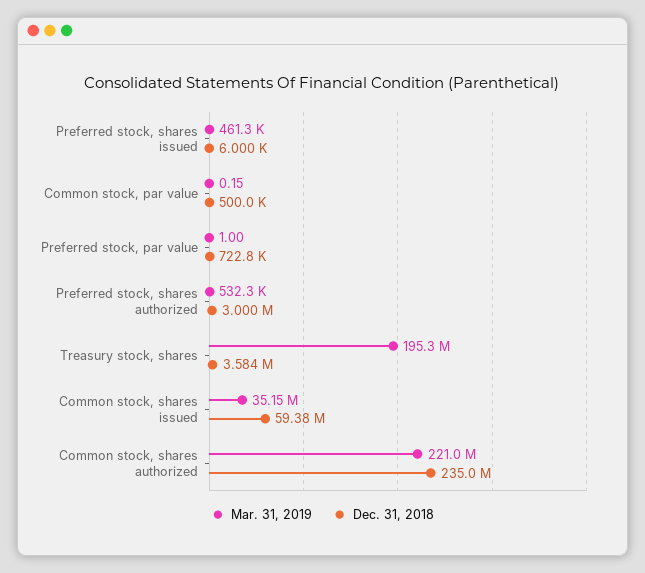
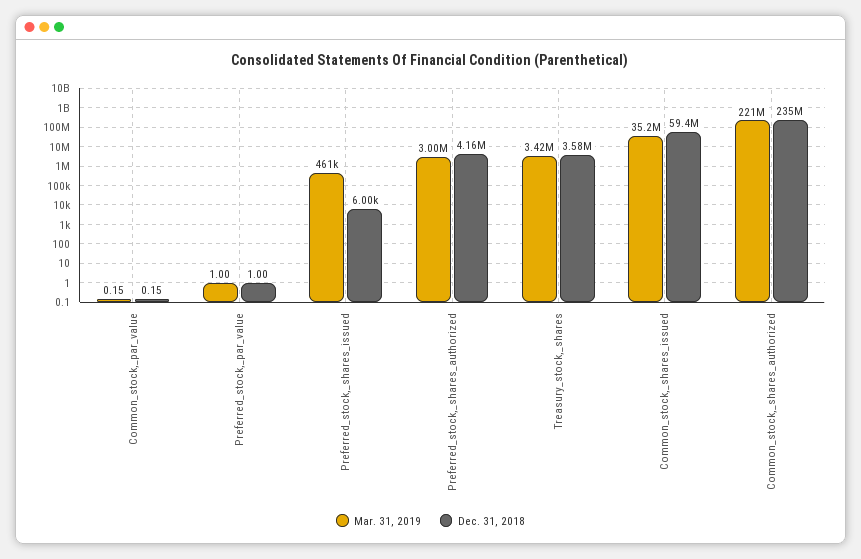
Dec. 31, 2018, Common stock, par value: 500000 -> 0.15
Dec. 31, 2018, Preferred stock, par value: 722800 -> 1
Mar. 31, 2019, Preferred stock, shares authorized: 532300 -> 3000000
Dec. 31, 2018, Preferred stock, shares authorized: 3000000 -> 4160000
Mar. 31, 2019, Treasury stock, shares: 195300000 -> 3420000

